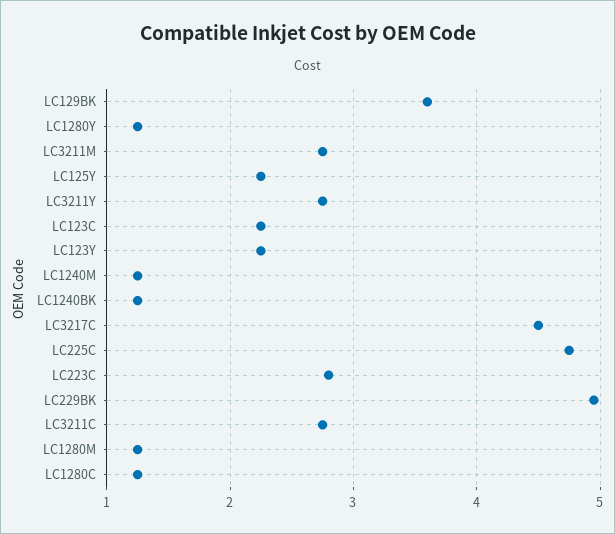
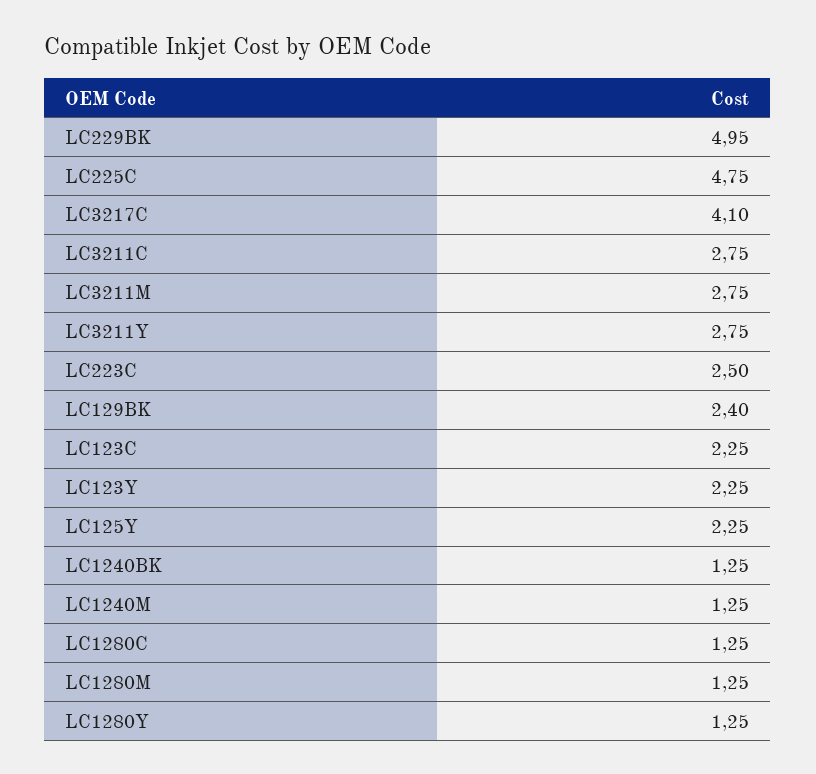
LC129BK: 3.6 -> 2.4
LC3217C: 4.5 -> 4.1
LC223C: 2.8 -> 2.5

